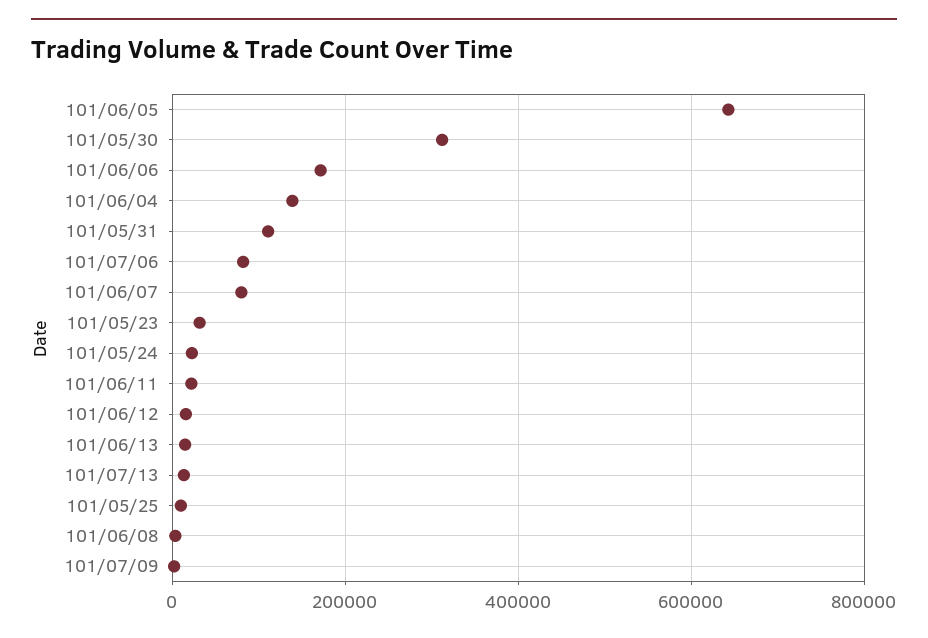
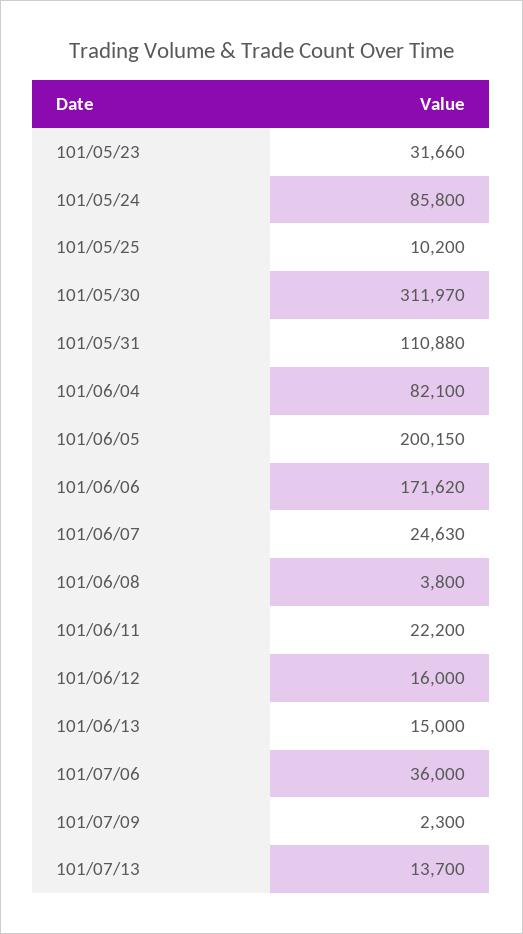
101/06/05: 640000 -> 200150
101/06/04: 140000 -> 82100
101/07/06: 80000 -> 36000
101/06/07: 80000 -> 24630
101/05/24: 20000 -> 85800

